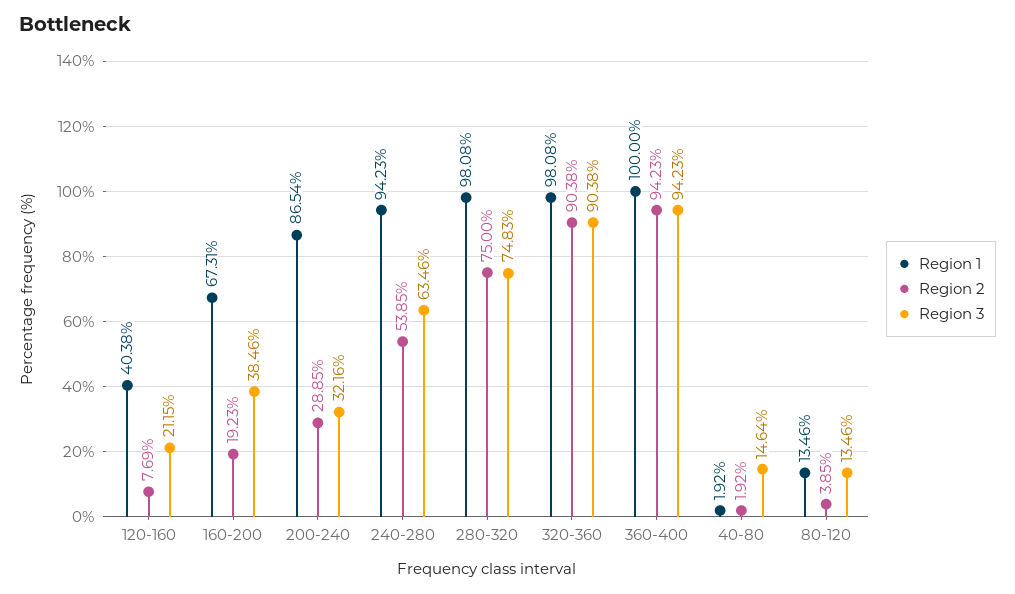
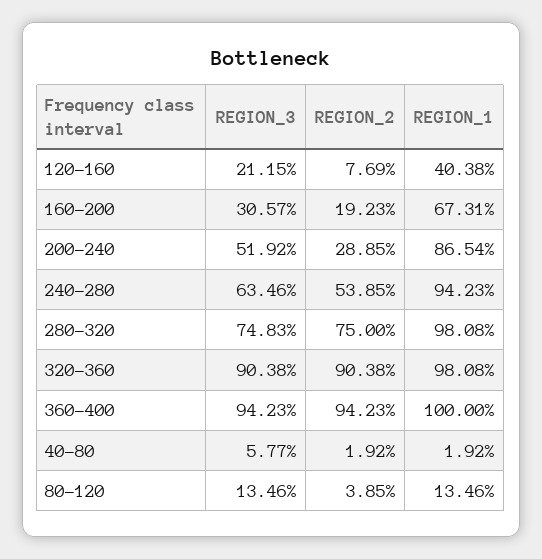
Region 3, 160-200: 38.46 -> 30.57
Region 3, 200-240: 32.16 -> 51.92
Region 3, 40-80: 14.64 -> 5.77

